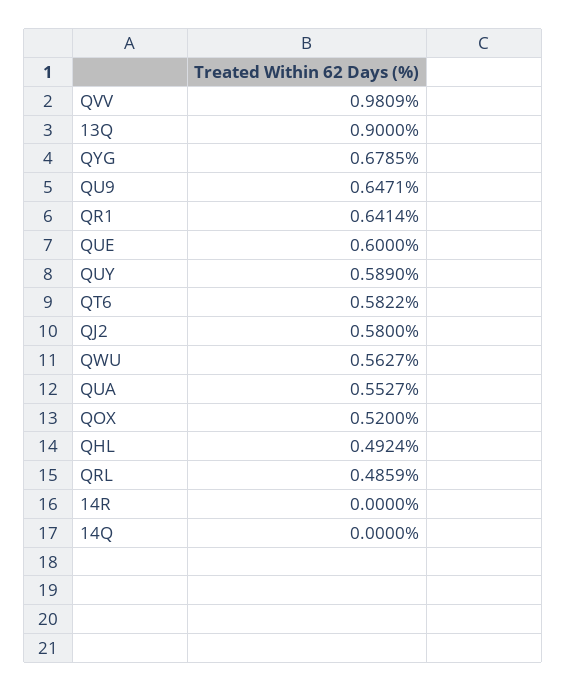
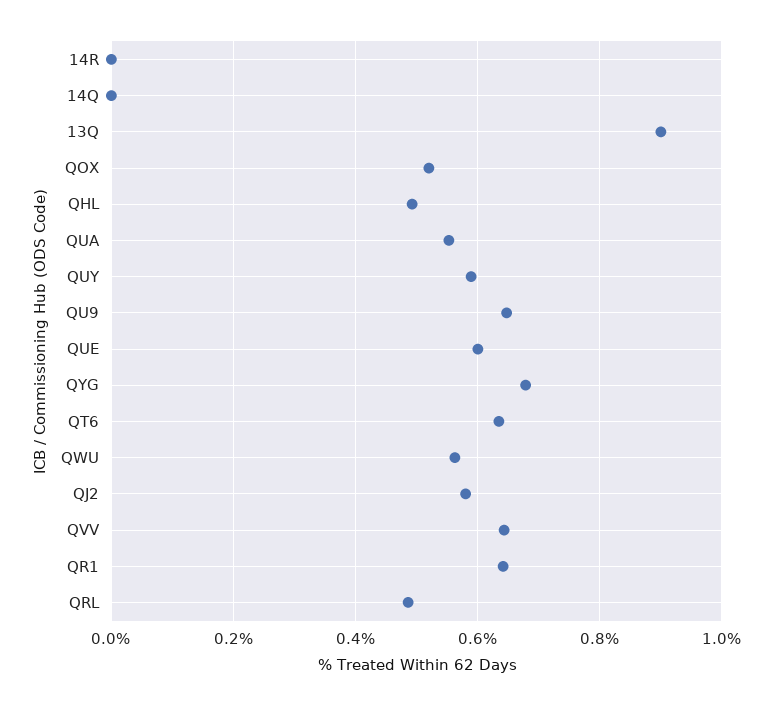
QVV: 0.9809 -> 0.64
QT6: 0.5822 -> 0.64

